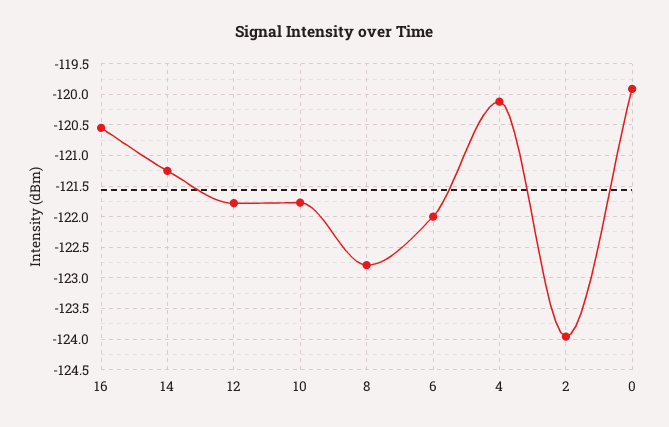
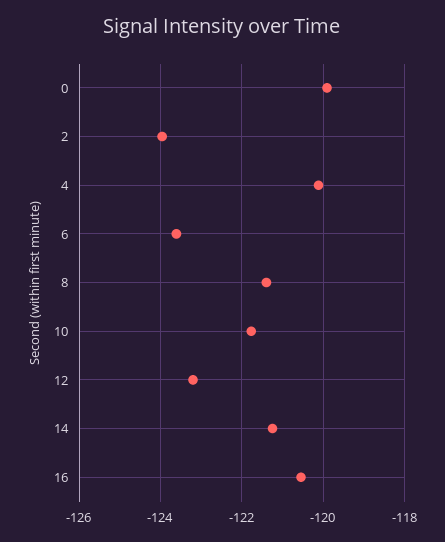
12: -121.8 -> -123.2
8: -122.8 -> -121.4
6: -122 -> -123.6

